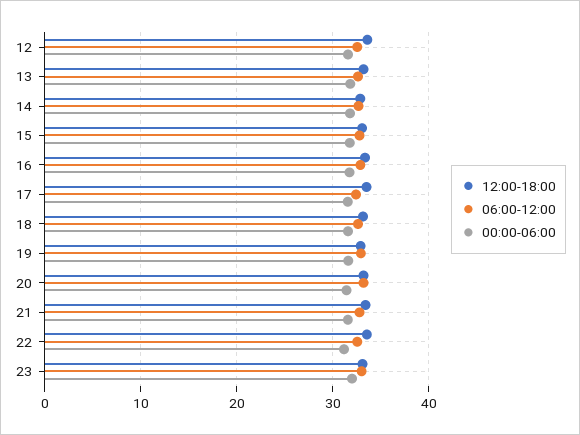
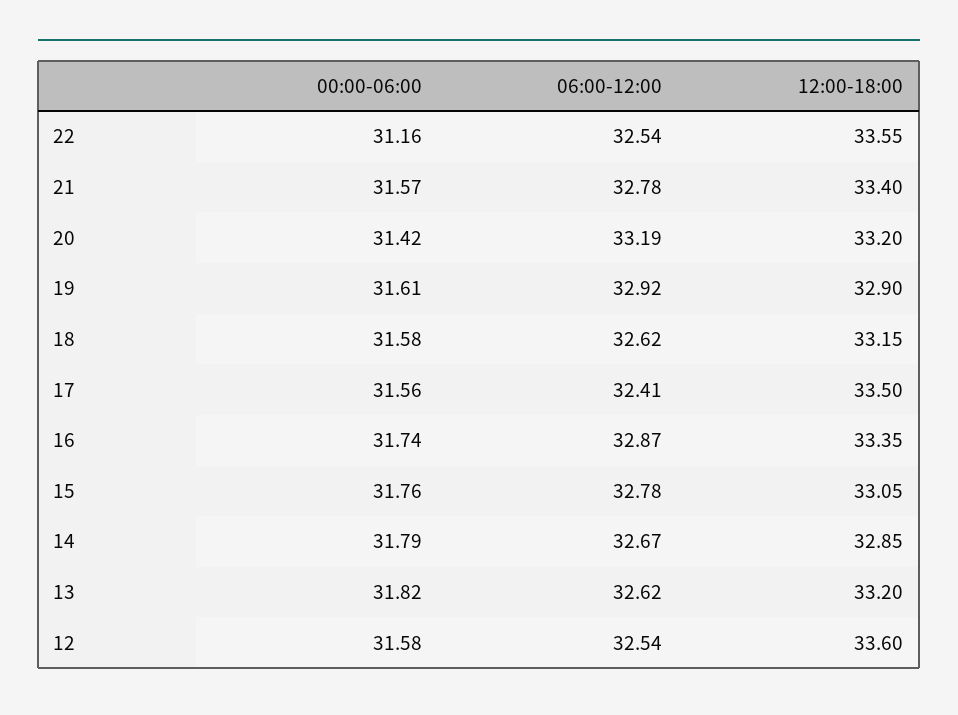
12:00-18:00, 23: 33 -> none
06:00-12:00, 23: 33 -> none
00:00-06:00, 23: 32 -> none

